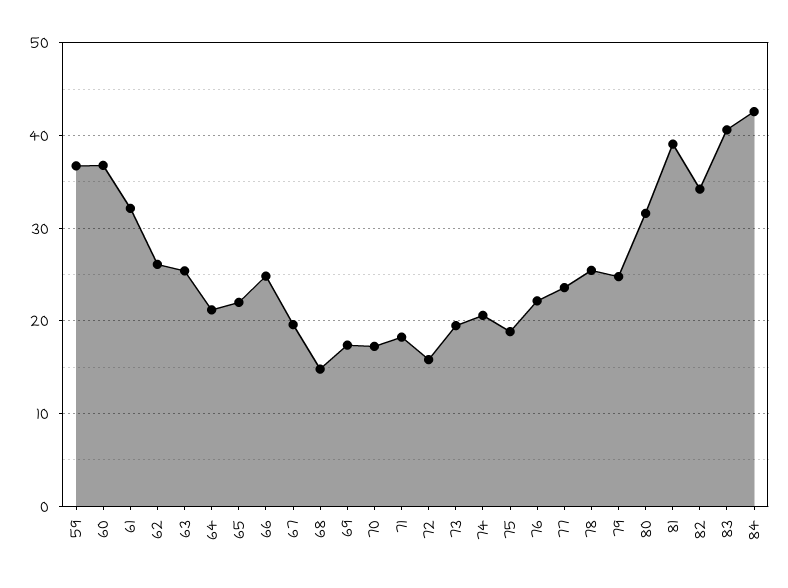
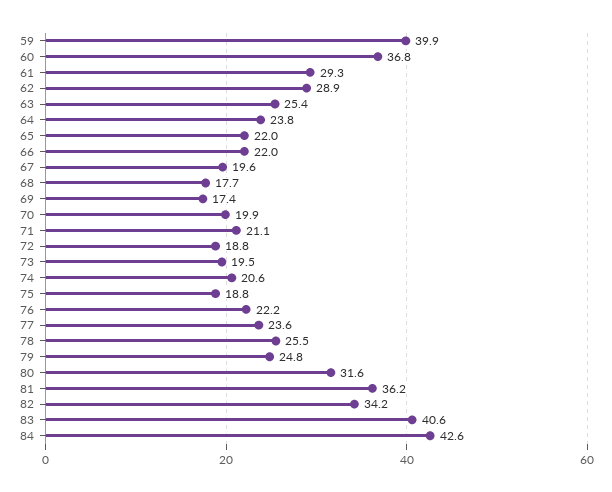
59: 37 -> 39.9
61: 32 -> 29.3
62: 26 -> 28.9
64: 21 -> 23.8
66: 25 -> 22
68: 15 -> 17.7
70: 17 -> 19.9
71: 18 -> 21.1
72: 16 -> 18.8
81: 39 -> 36.2

